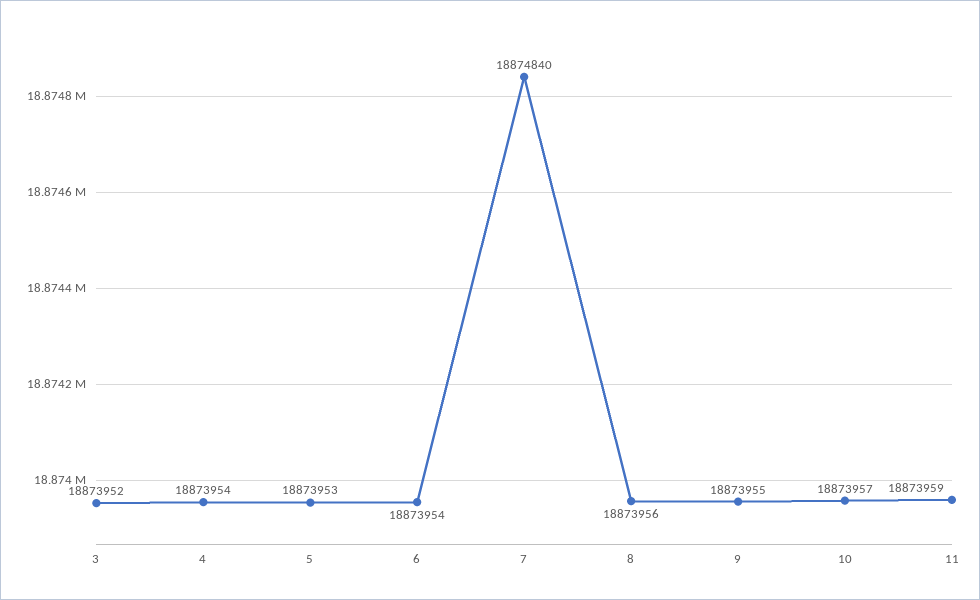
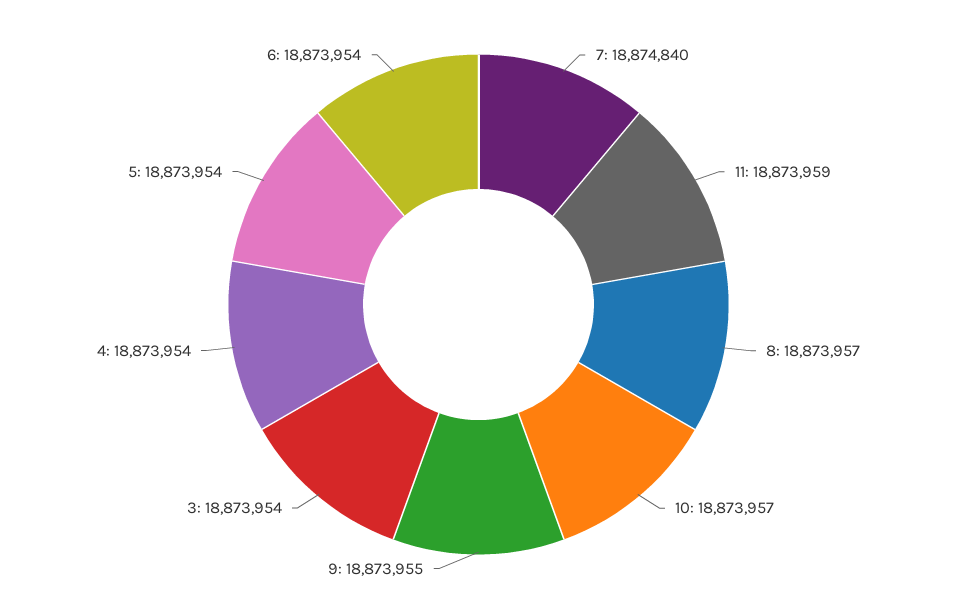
3: 18873952 -> 18873954
5: 18873953 -> 18873954
8: 18873956 -> 18873957

